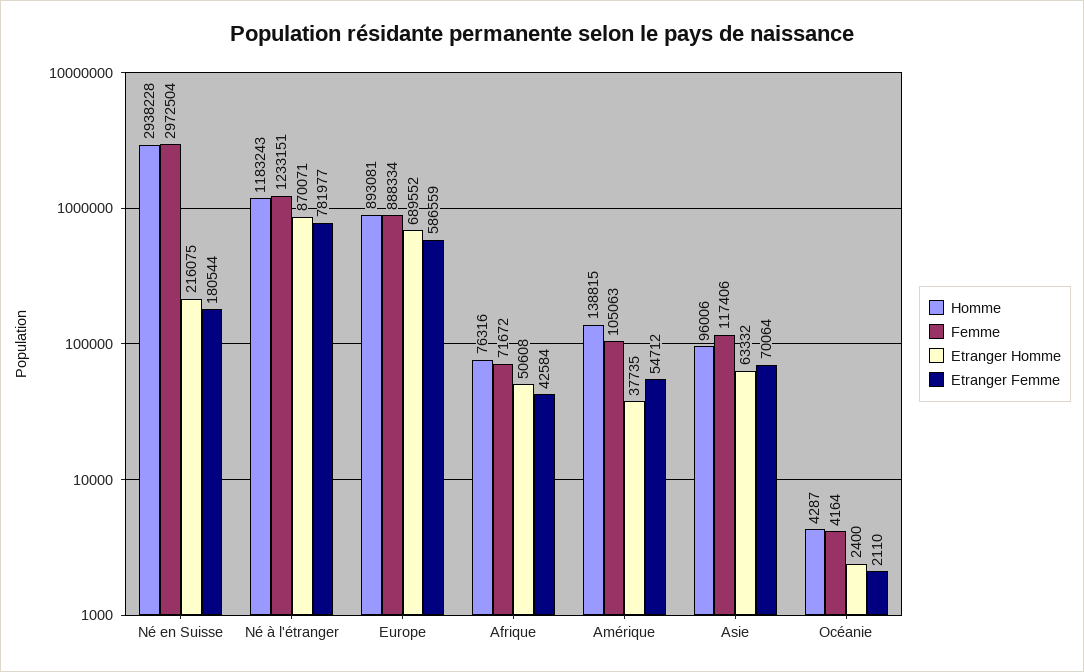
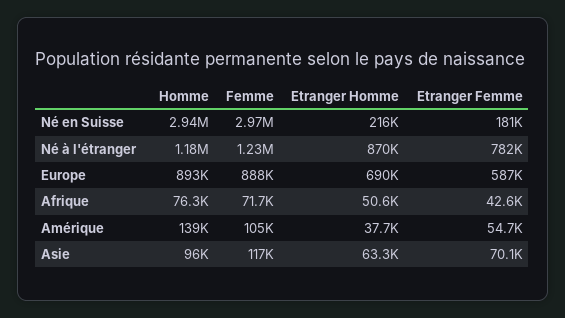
Homme, Océanie: 4287 -> none
Femme, Océanie: 4164 -> none
Etranger Homme, Océanie: 2400 -> none
Etranger Femme, Océanie: 2110 -> none

